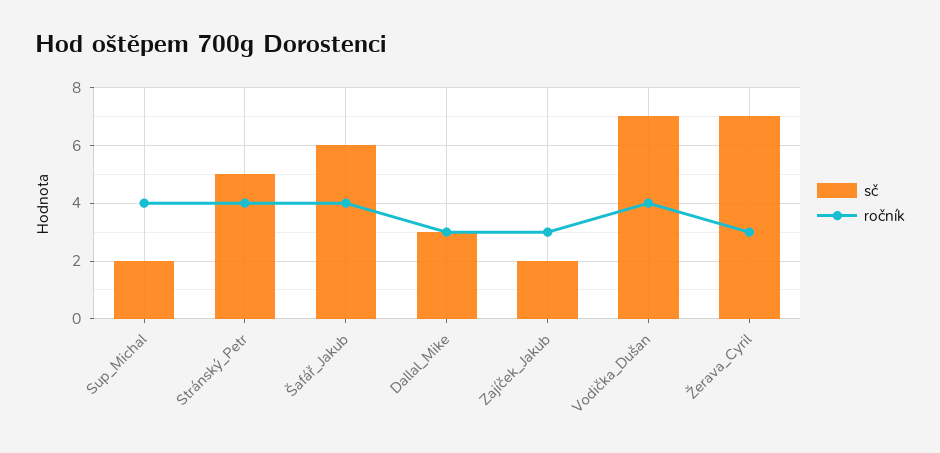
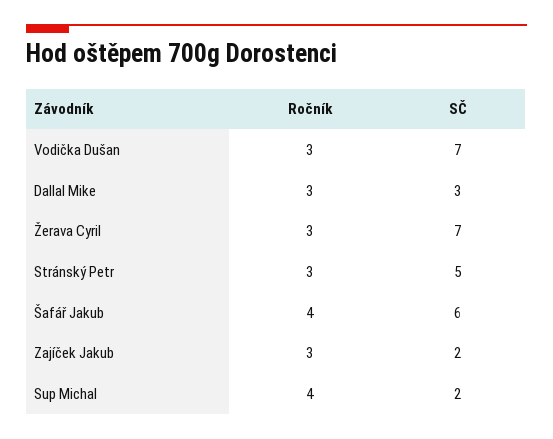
ročník, Stránský_Petr: 4 -> 3
ročník, Vodička_Dušan: 4 -> 3

